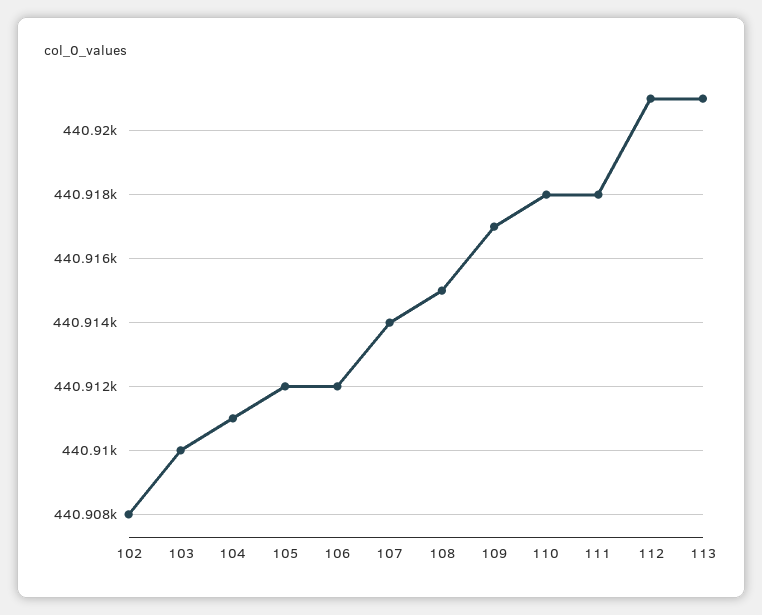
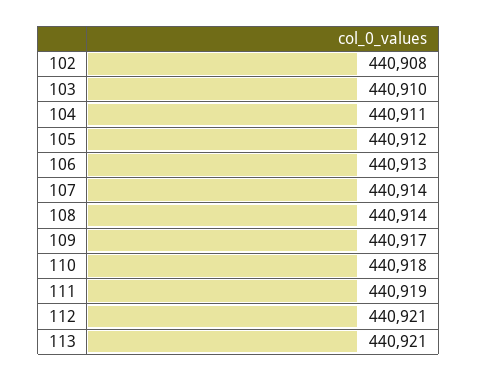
106: 440912 -> 440913
108: 440915 -> 440914
111: 440918 -> 440919

